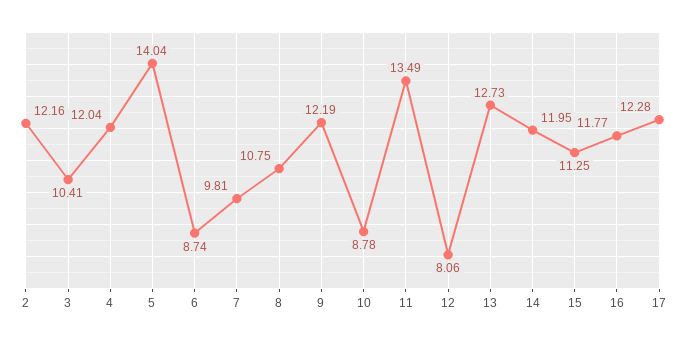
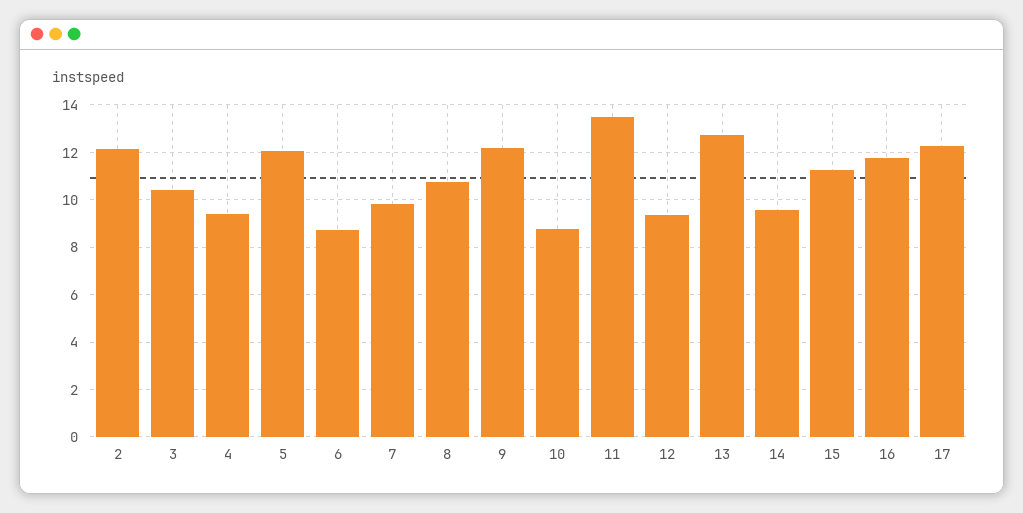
4: 12.04 -> 9.5
5: 14.04 -> 12
12: 8.06 -> 9.5
14: 11.95 -> 9.5

